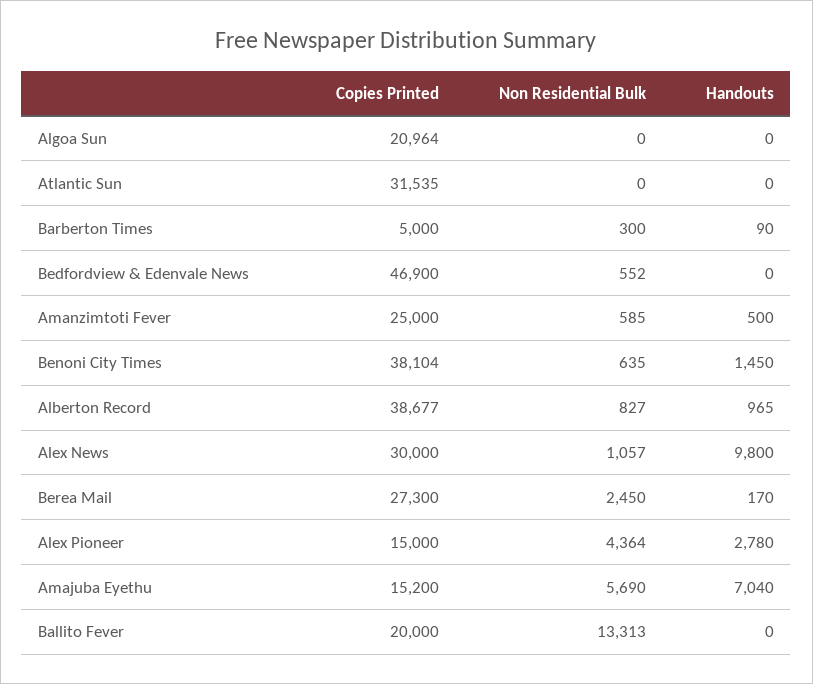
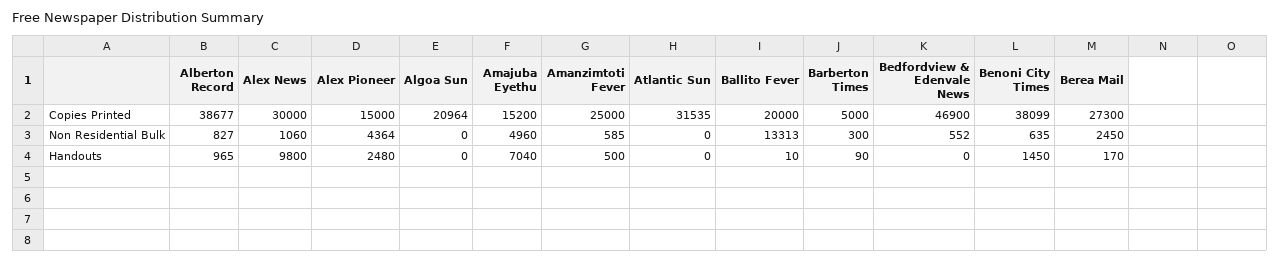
Copies Printed, Benoni City Times: 38104 -> 38099
Non Residential Bulk, Alex News: 1057 -> 1060
Handouts, Alex Pioneer: 2780 -> 2480
Non Residential Bulk, Amajuba Eyethu: 5690 -> 4960
Handouts, Ballito Fever: 0 -> 10

